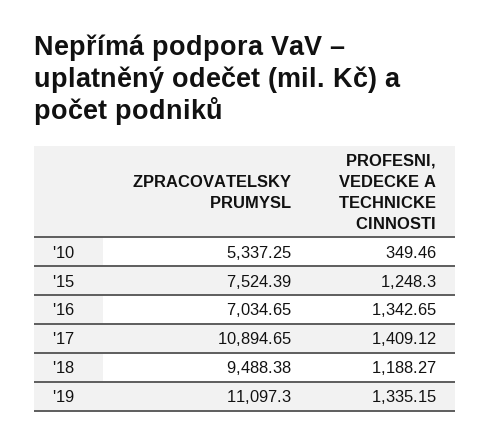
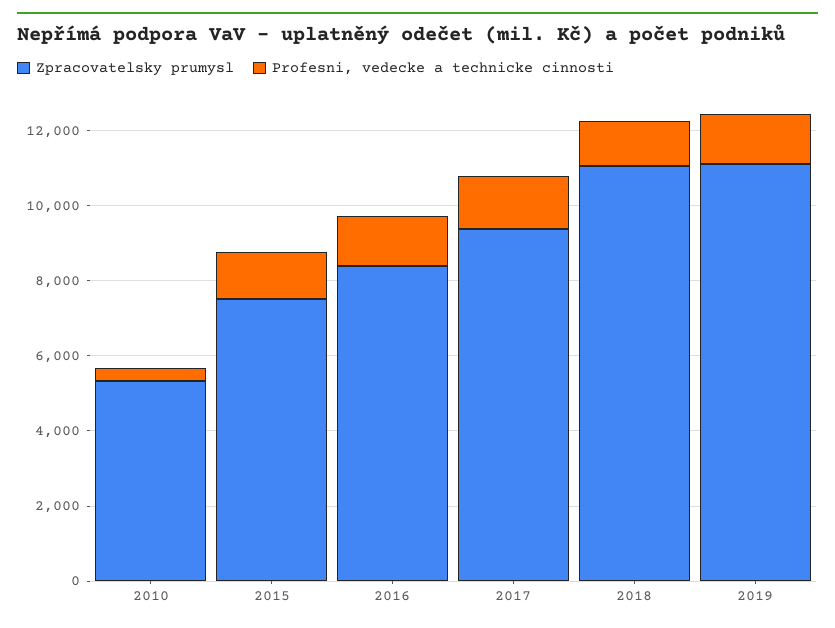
ZPRACOVATELSKY PRUMYSL, '16: 7034.65 -> 8500
ZPRACOVATELSKY PRUMYSL, '17: 10894.65 -> 9500
ZPRACOVATELSKY PRUMYSL, '18: 9488.38 -> 11000

